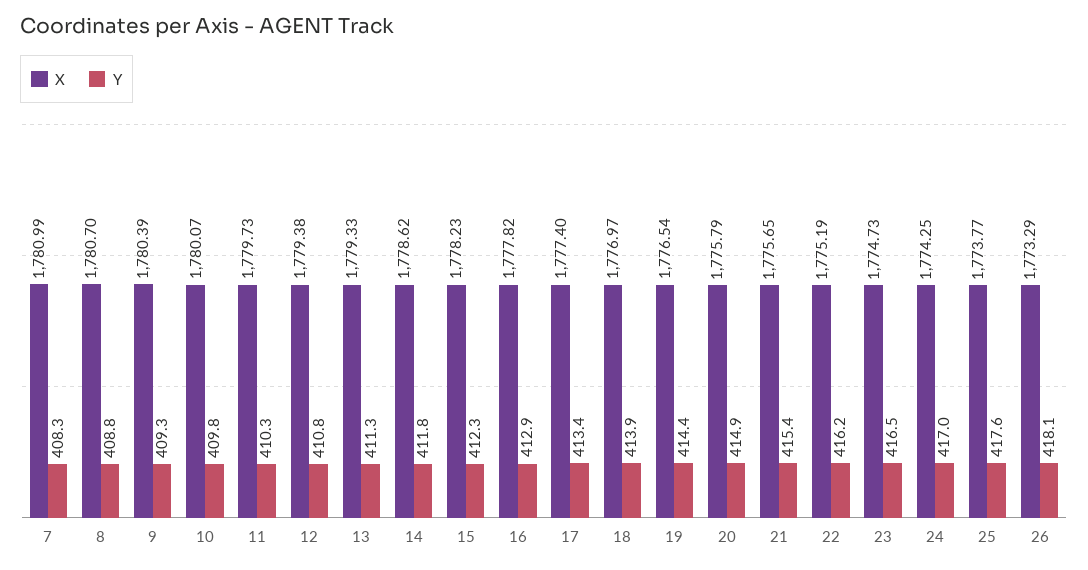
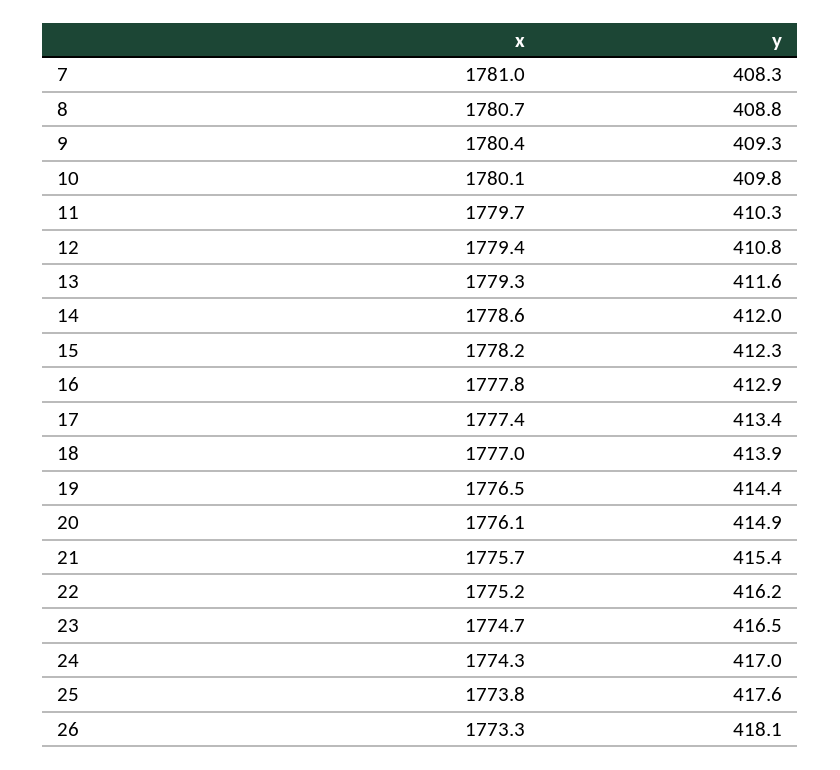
Y, 13: 411.3 -> 411.6
Y, 14: 411.8 -> 412
X, 20: 1775.79 -> 1776.1

